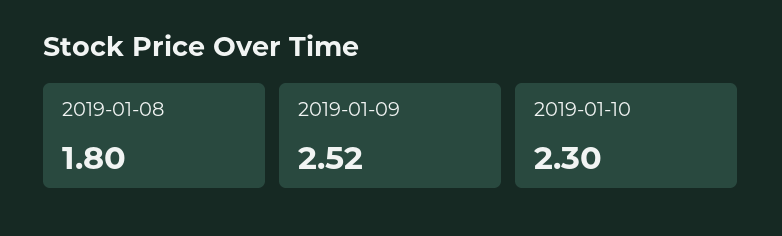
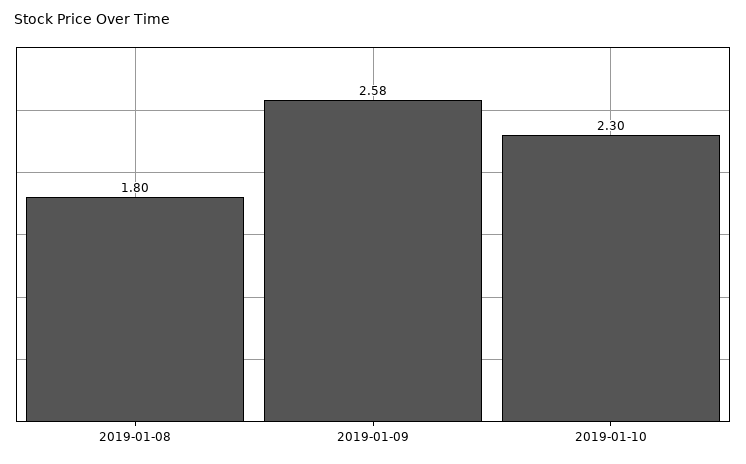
2019-01-09: 2.52 -> 2.58

